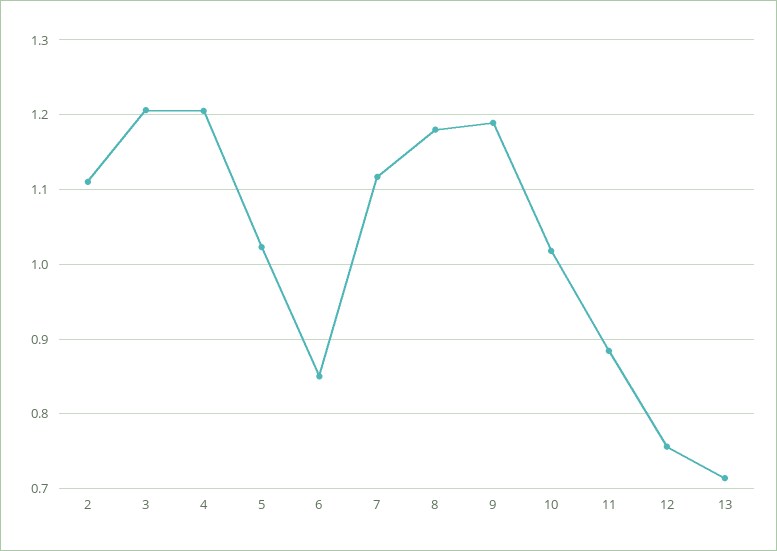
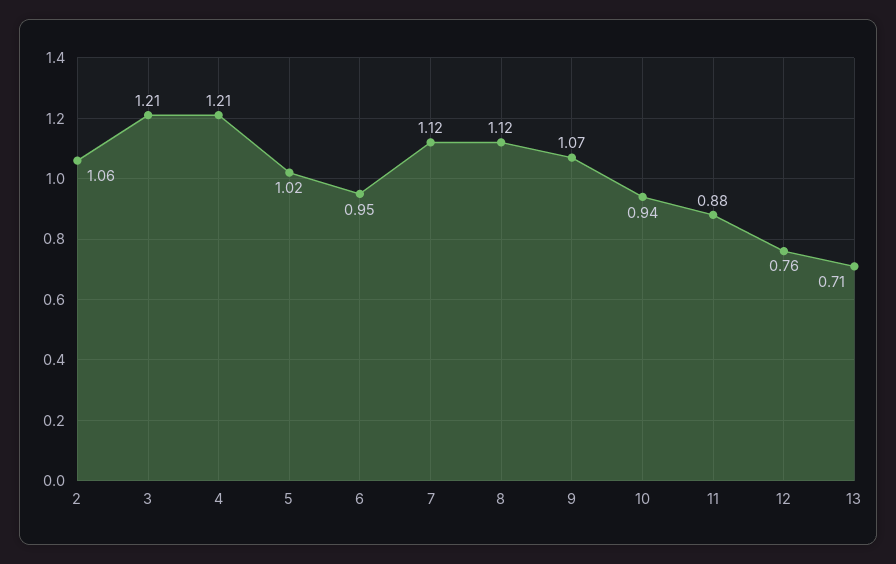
2: 1.11 -> 1.06
6: 0.85 -> 0.95
8: 1.18 -> 1.12
9: 1.19 -> 1.07
10: 1.02 -> 0.94

